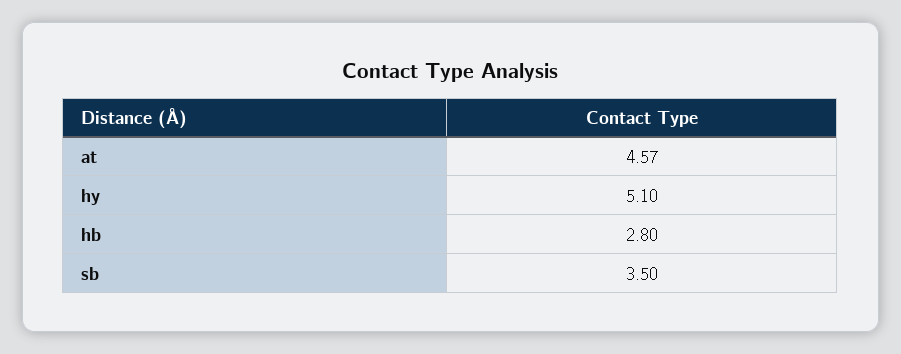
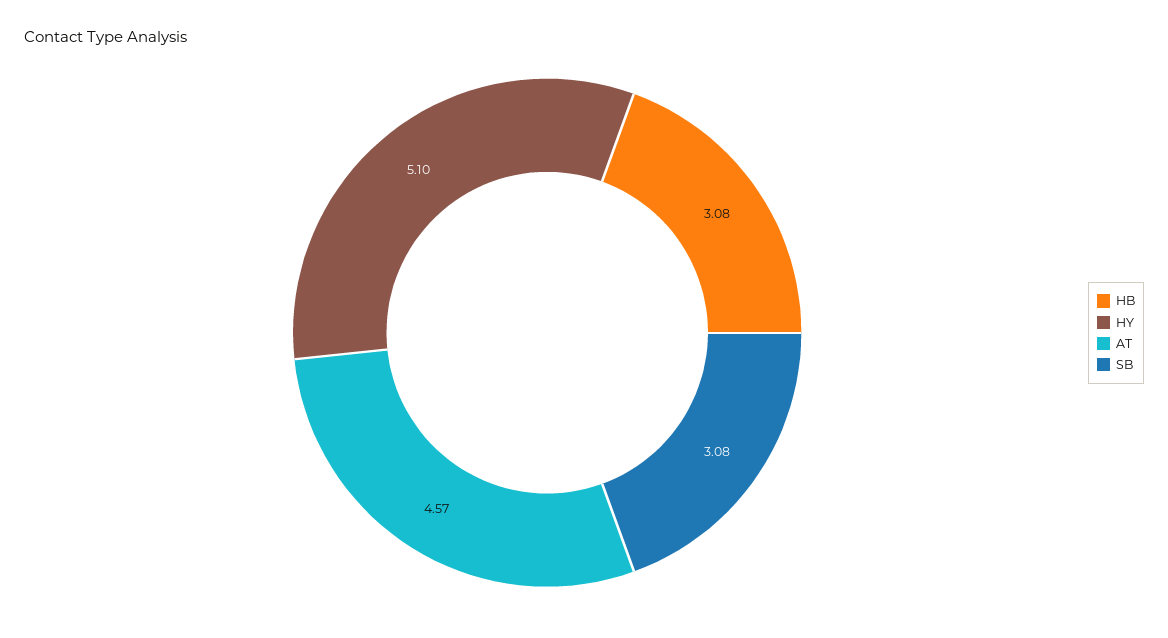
hb: 2.8 -> 3.08
sb: 3.5 -> 3.08

